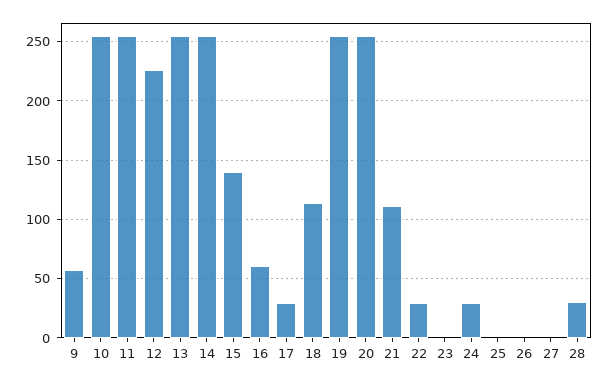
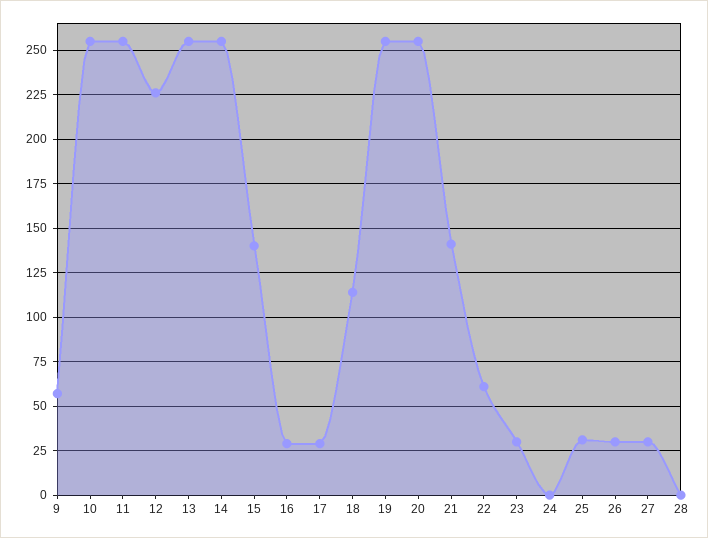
16: 60 -> 30
21: 110 -> 140
22: 30 -> 60
23: 0 -> 30
24: 30 -> 0
25: 0 -> 30
26: 0 -> 30
27: 0 -> 30
28: 30 -> 0

